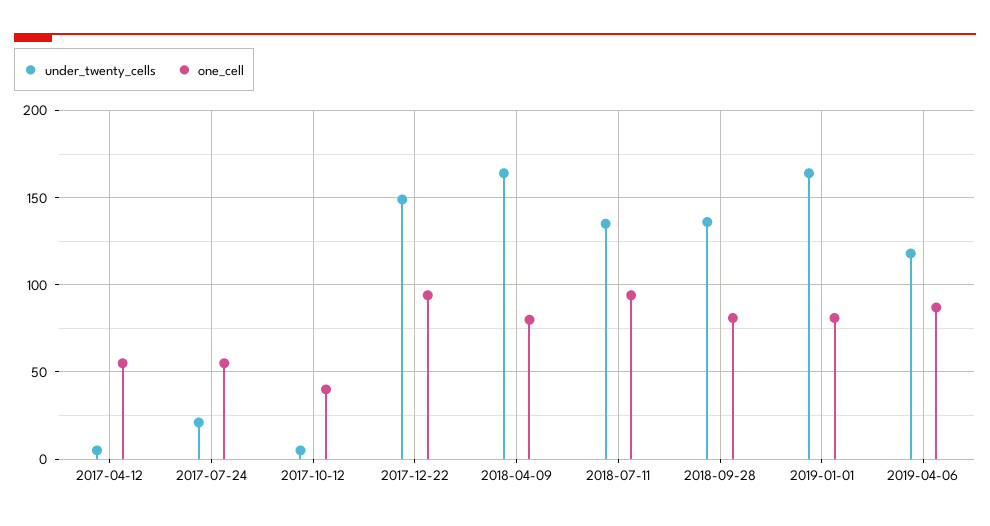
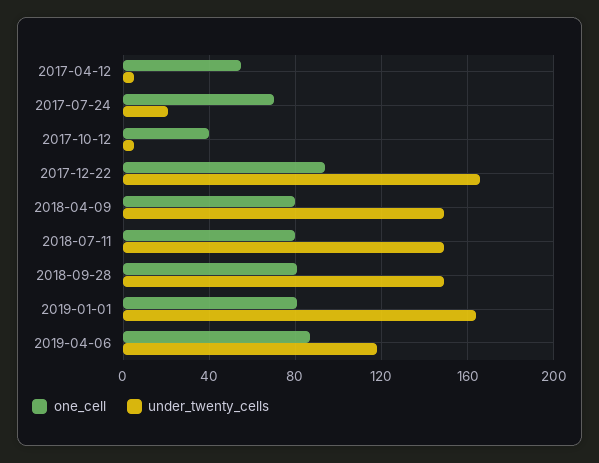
one_cell, 2017-07-24: 55 -> 70
under_twenty_cells, 2017-12-22: 150 -> 165
under_twenty_cells, 2018-04-09: 165 -> 150
under_twenty_cells, 2018-07-11: 135 -> 150
one_cell, 2018-07-11: 95 -> 80
under_twenty_cells, 2018-09-28: 135 -> 150

